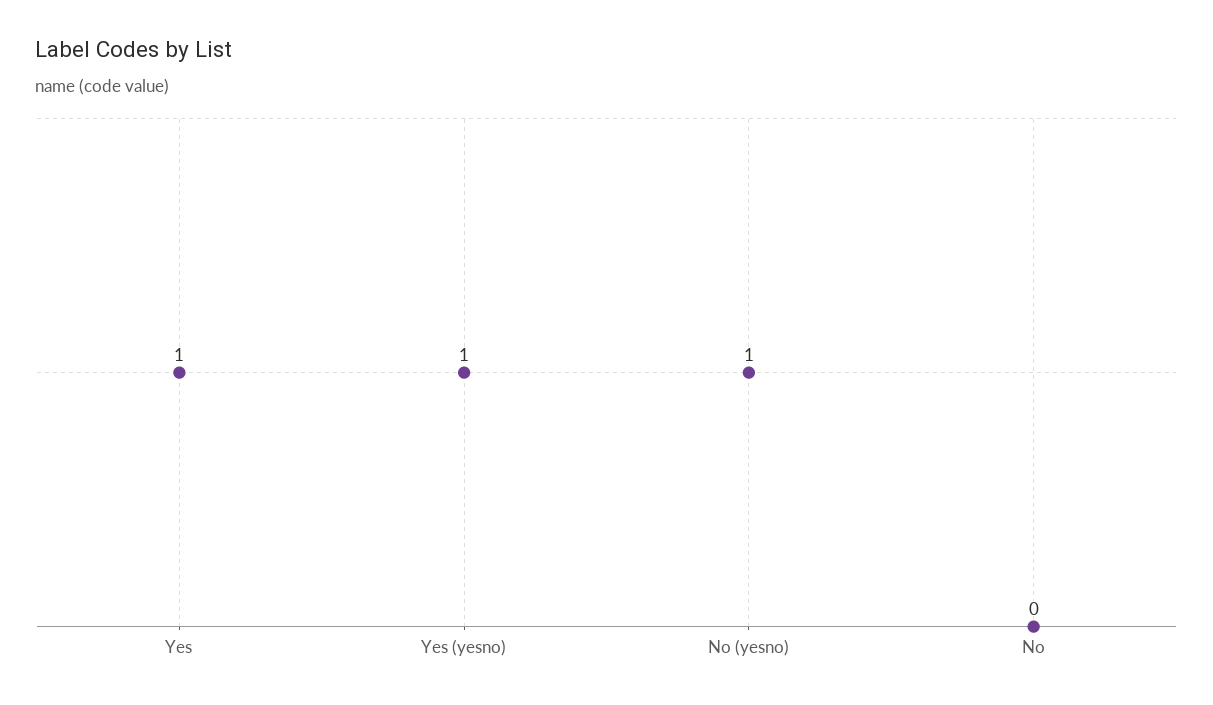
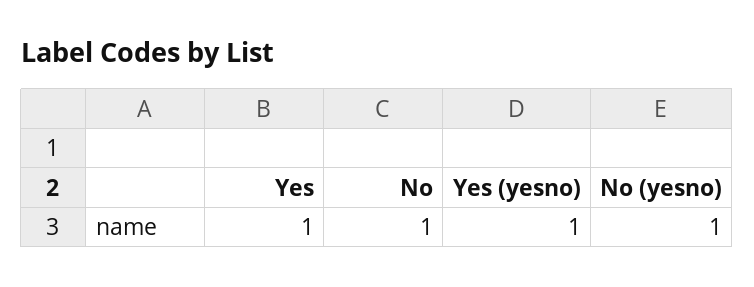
No: 0 -> 1

